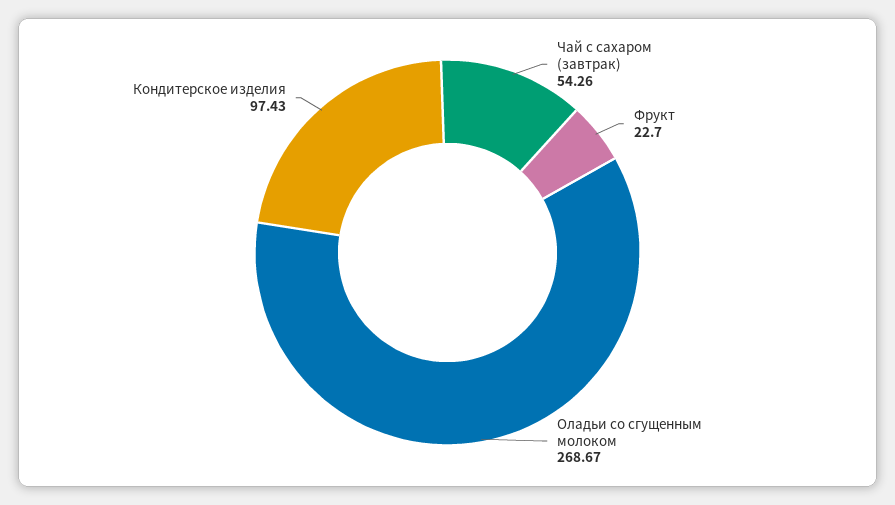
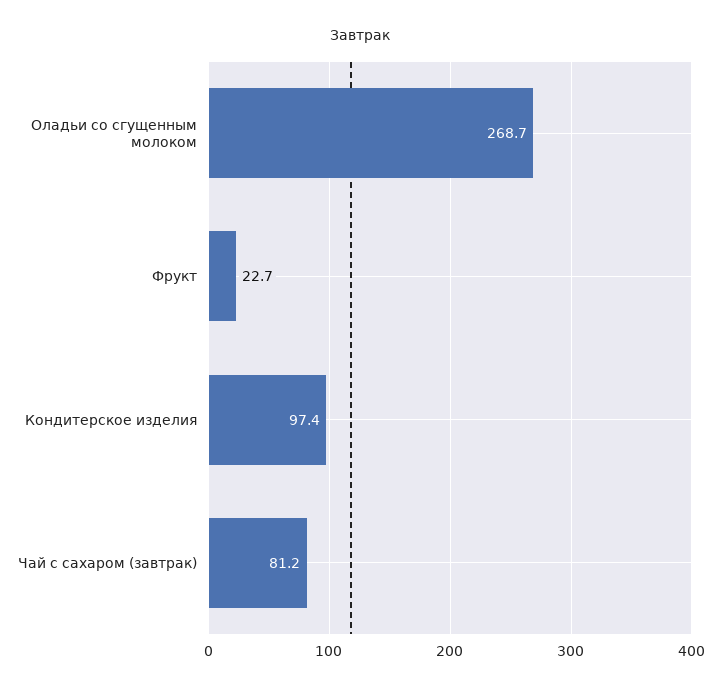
Чай с сахаром (завтрак): 54.26 -> 81.2

